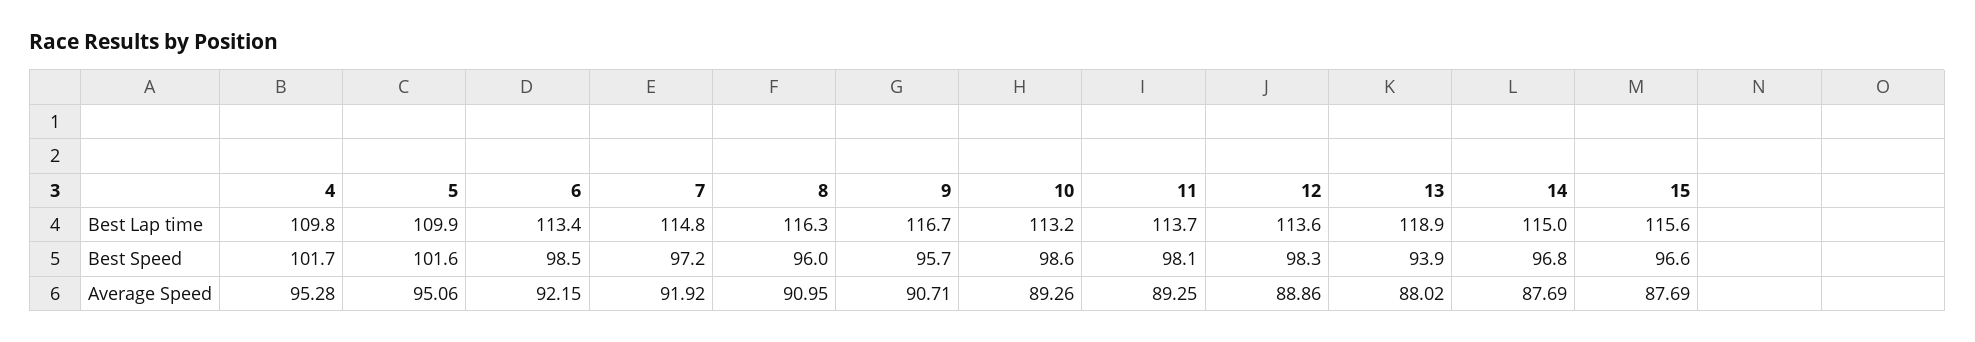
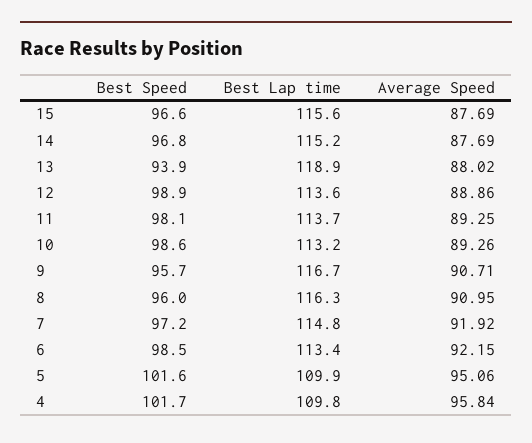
14, Best Lap time: 115 -> 115.2
12, Best Speed: 98.3 -> 98.9
4, Average Speed: 95.28 -> 95.84

